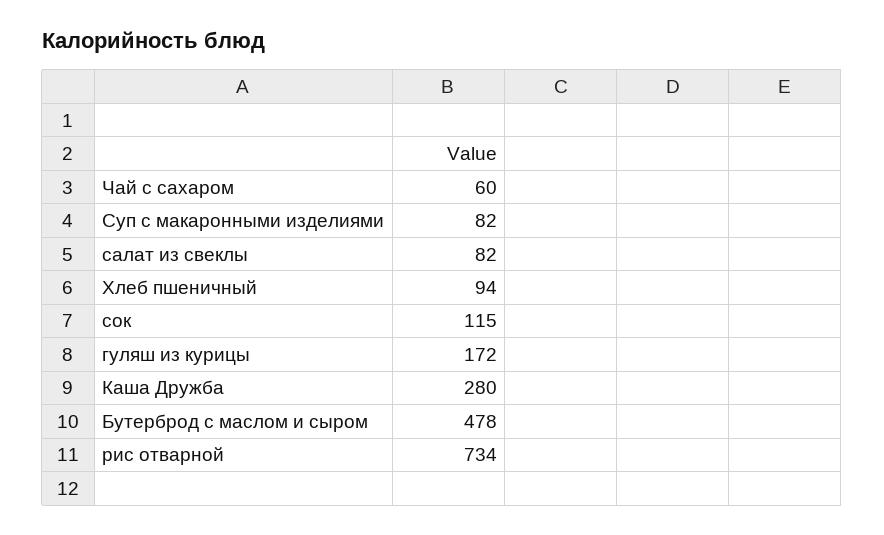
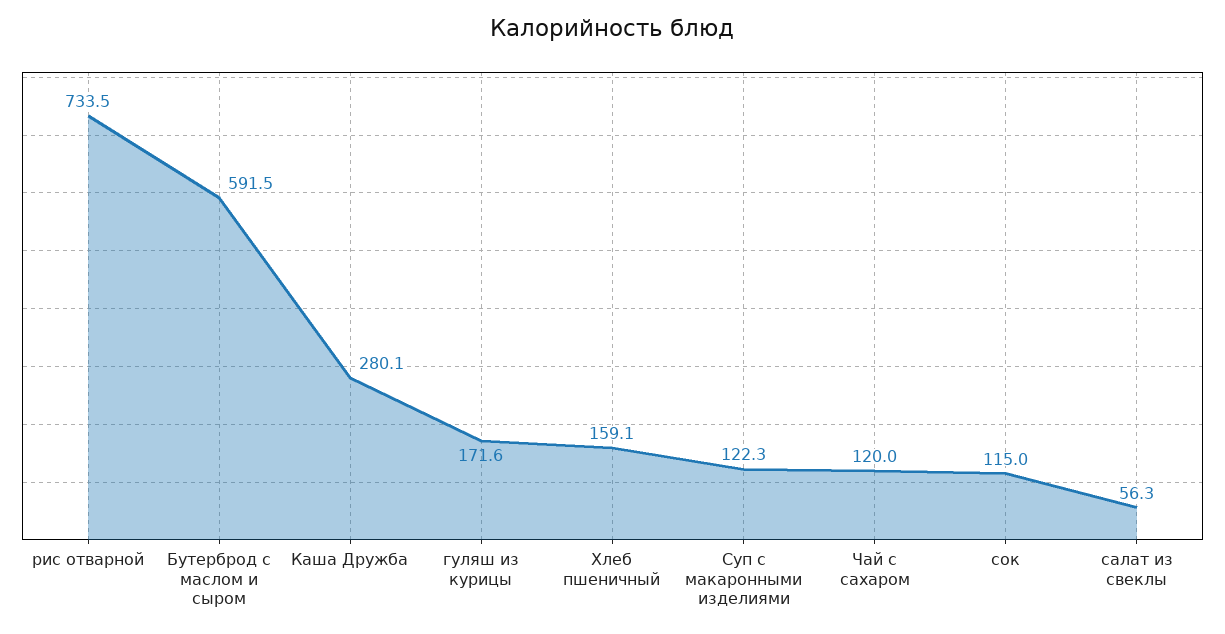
Чай с сахаром: 60 -> 120
Суп с макаронными изделиями: 82 -> 122.3
салат из свеклы: 82 -> 56.3
Хлеб пшеничный: 94 -> 159.1
Бутерброд с маслом и сыром: 478 -> 591.5

